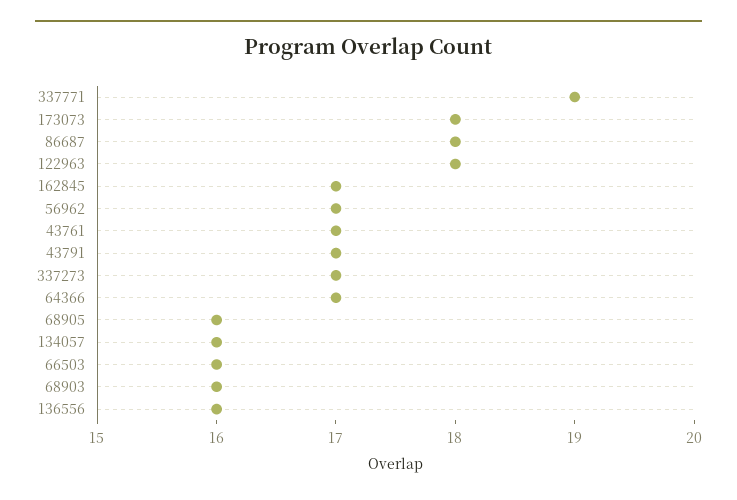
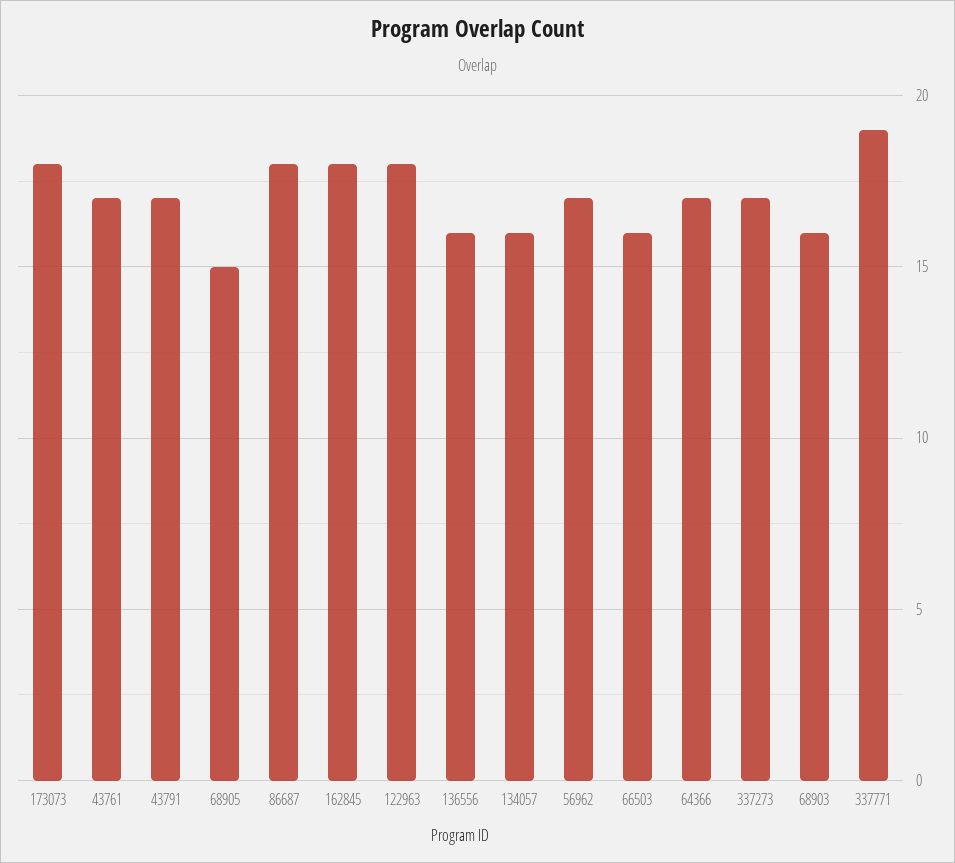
162845: 17 -> 18
68905: 16 -> 15

